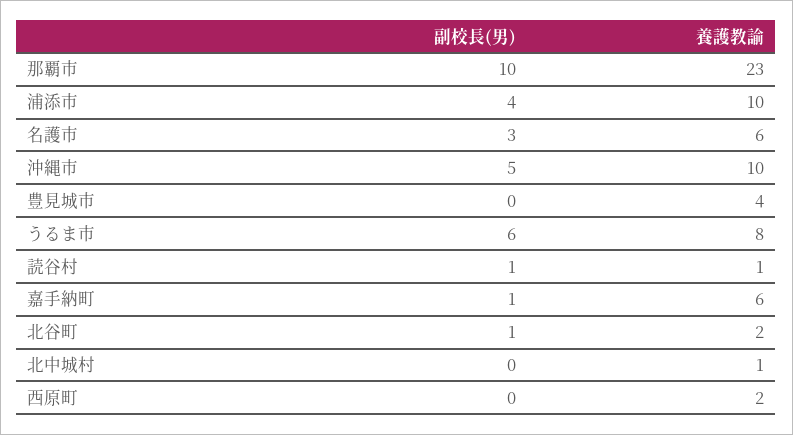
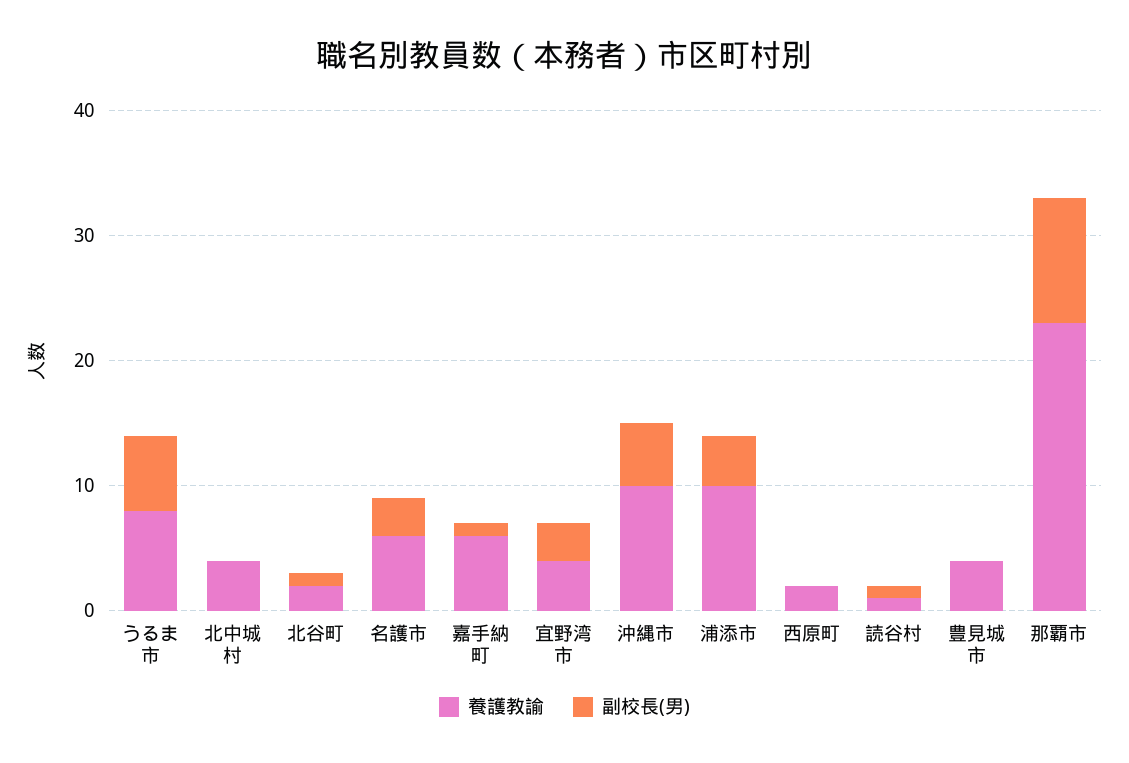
養護教諭, 北中城村: 1 -> 4
養護教諭, 宜野湾市: none -> 4
副校長(男), 宜野湾市: none -> 3

